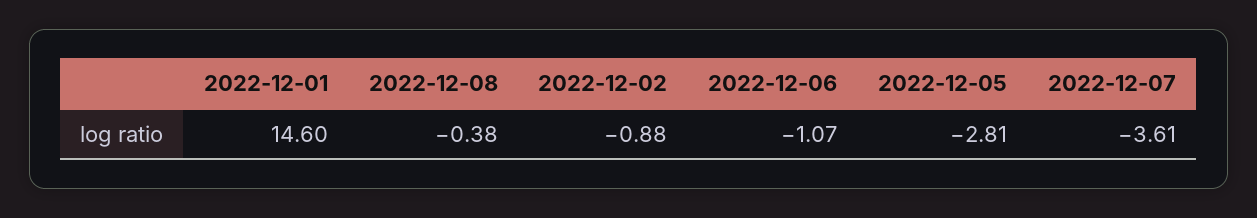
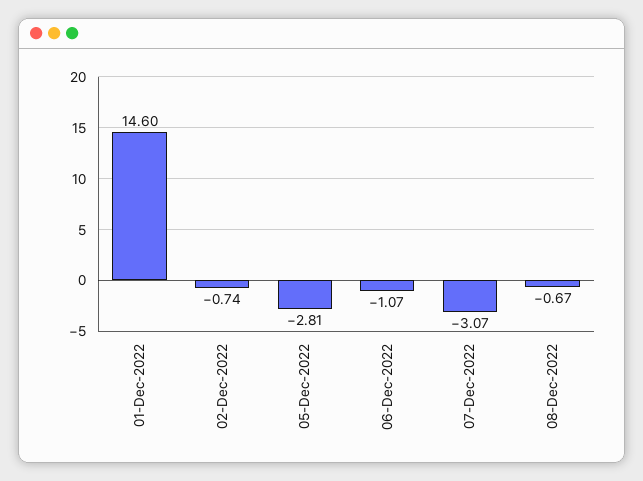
2022-12-08: -0.38 -> -0.67
2022-12-02: -0.88 -> -0.74
2022-12-07: -3.61 -> -3.07

